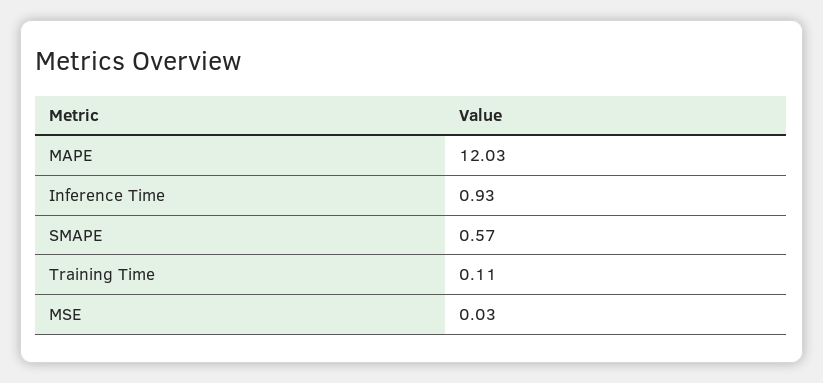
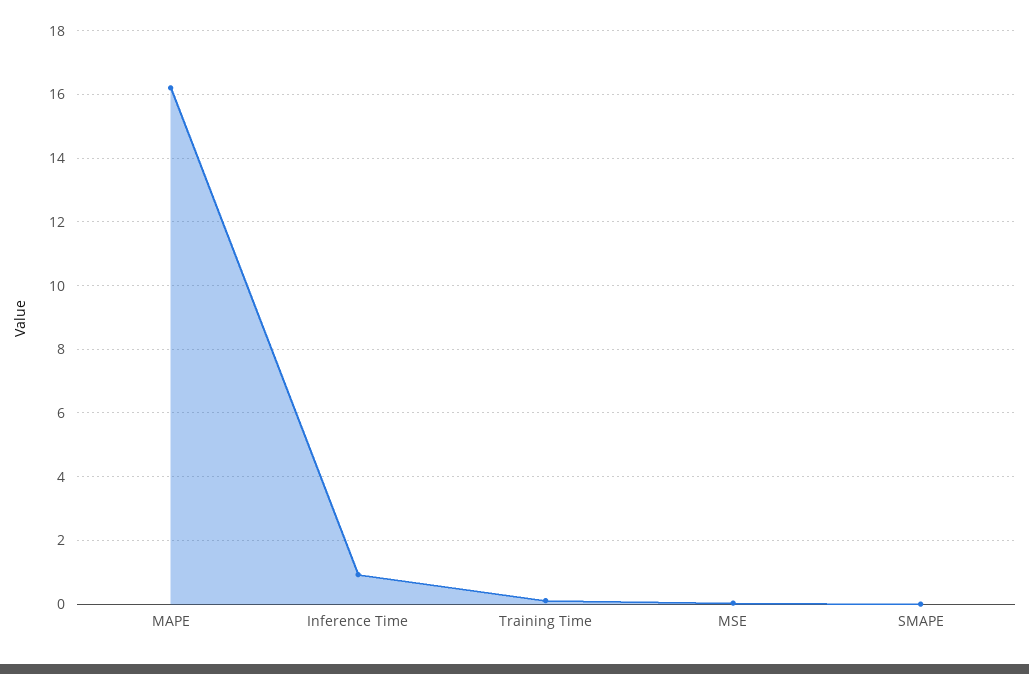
MAPE: 12.03 -> 16.2
SMAPE: 0.57 -> 0

